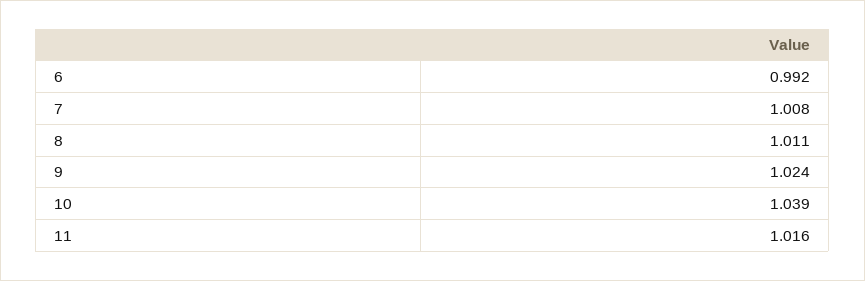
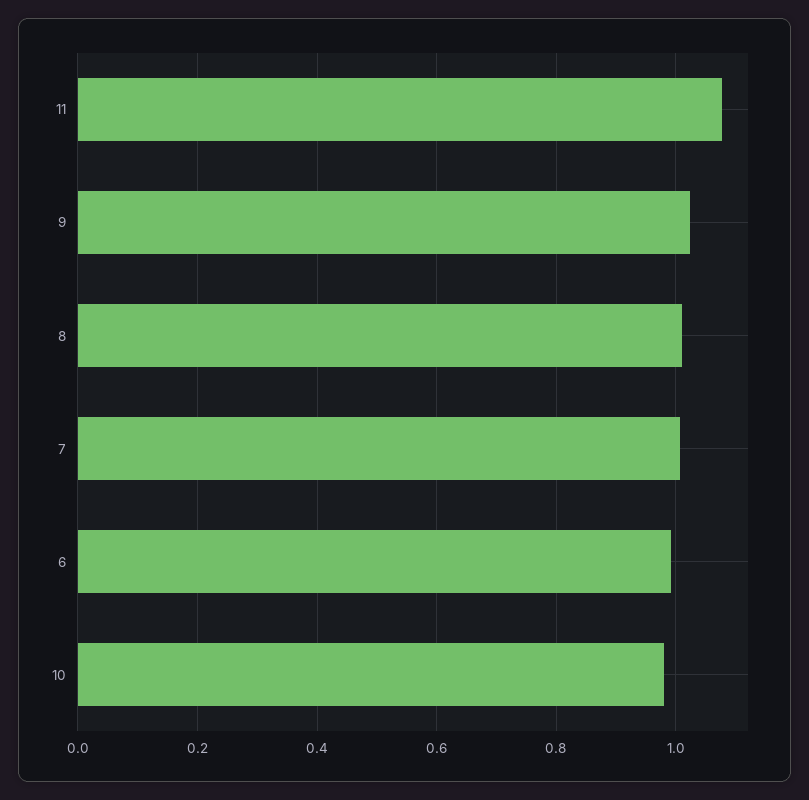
10: 1.039 -> 0.98
11: 1.016 -> 1.08

